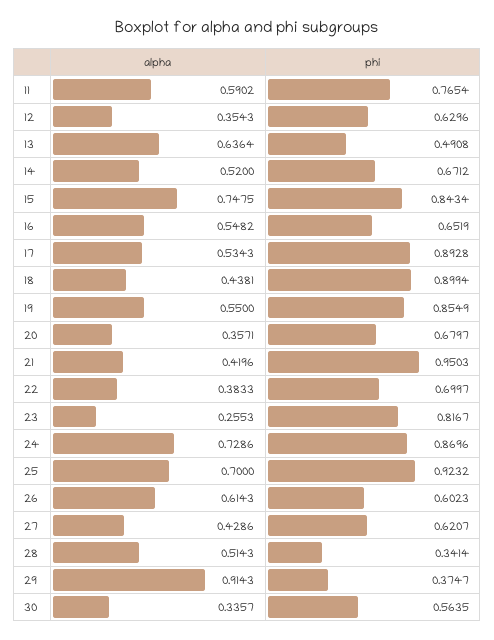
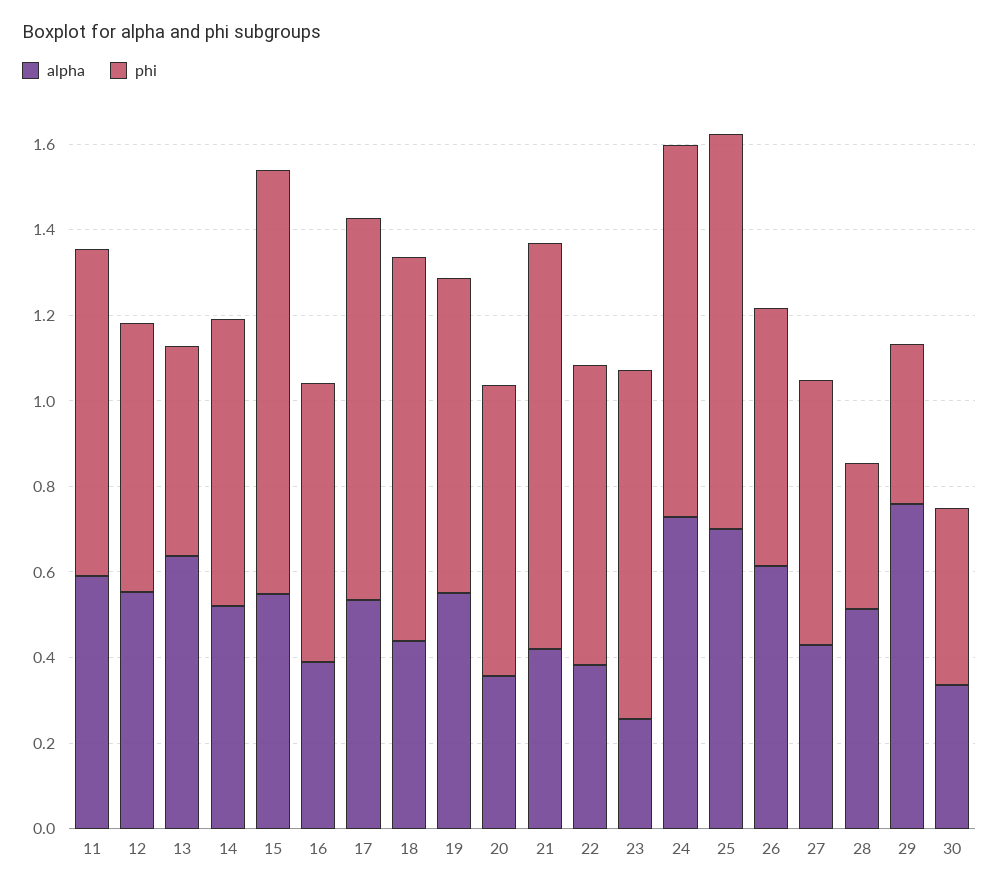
alpha, 12: 0.3543 -> 0.55
alpha, 15: 0.7475 -> 0.55
phi, 15: 0.8434 -> 1
alpha, 16: 0.5482 -> 0.4
phi, 19: 0.8549 -> 0.75
alpha, 29: 0.9143 -> 0.75
phi, 30: 0.5635 -> 0.4

